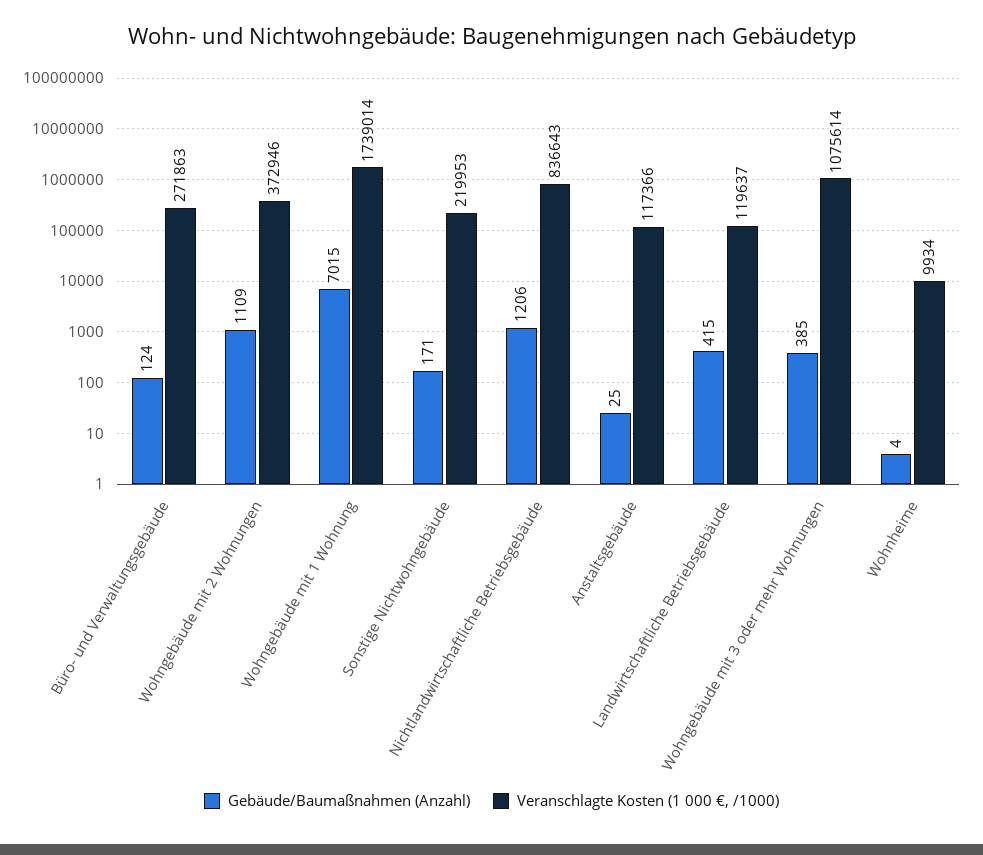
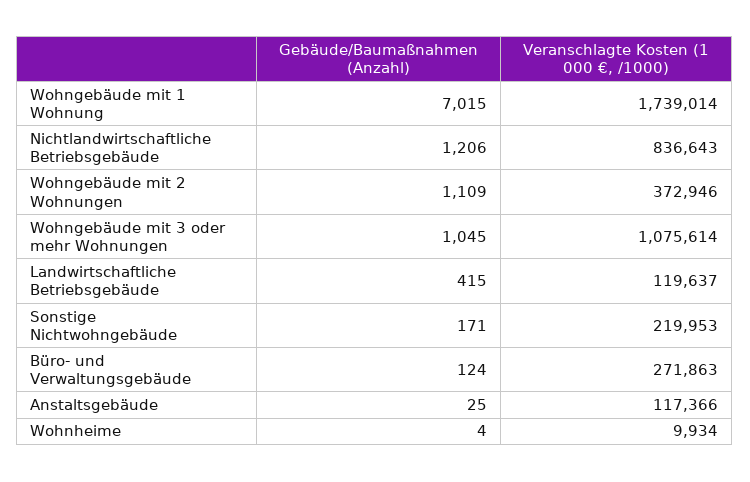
Gebäude/Baumaßnahmen (Anzahl), Wohngebäude mit 3 oder mehr Wohnungen: 385 -> 1045

